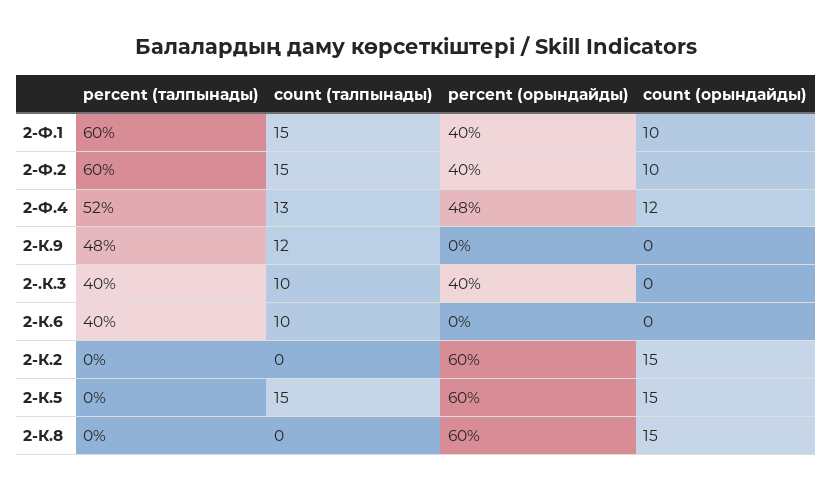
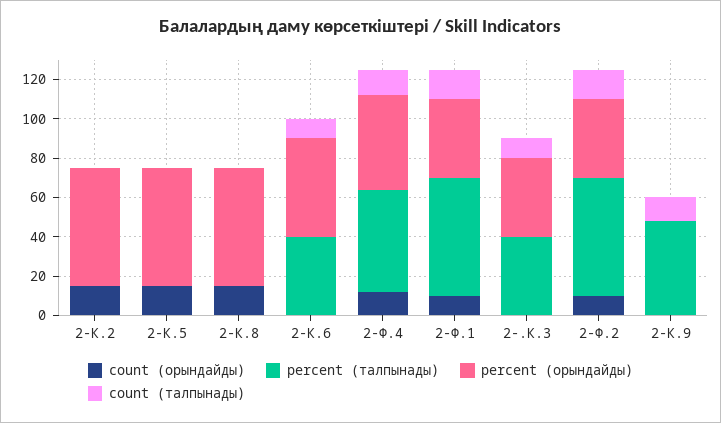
percent (орындайды), 2-К.6: 0 -> 50
count (талпынады), 2-К.5: 15 -> 0

